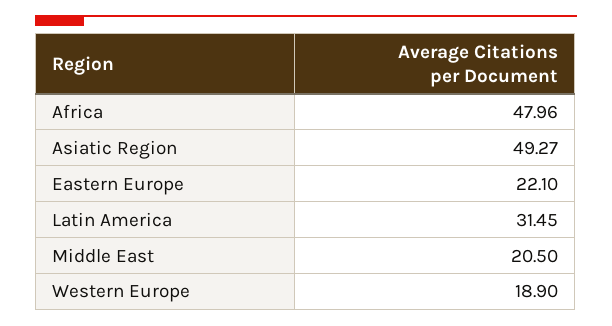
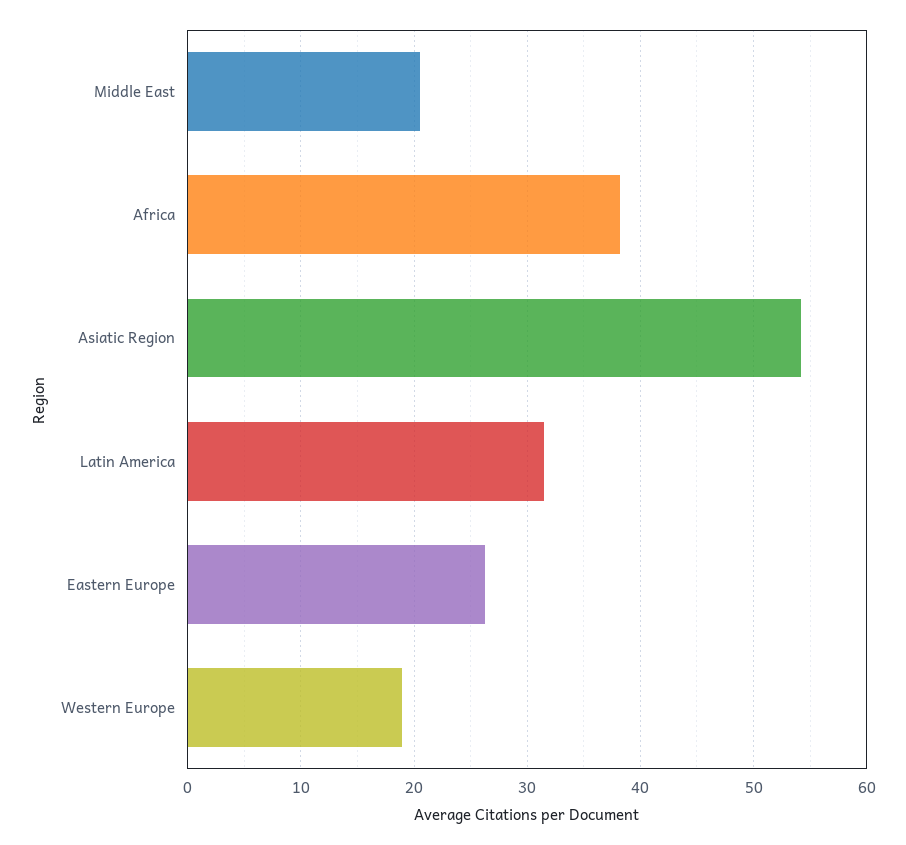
Africa: 47.96 -> 38
Asiatic Region: 49.27 -> 54
Eastern Europe: 22.1 -> 26

